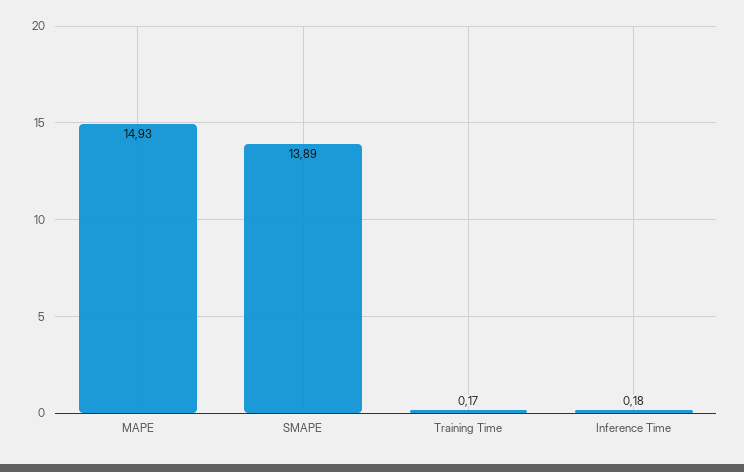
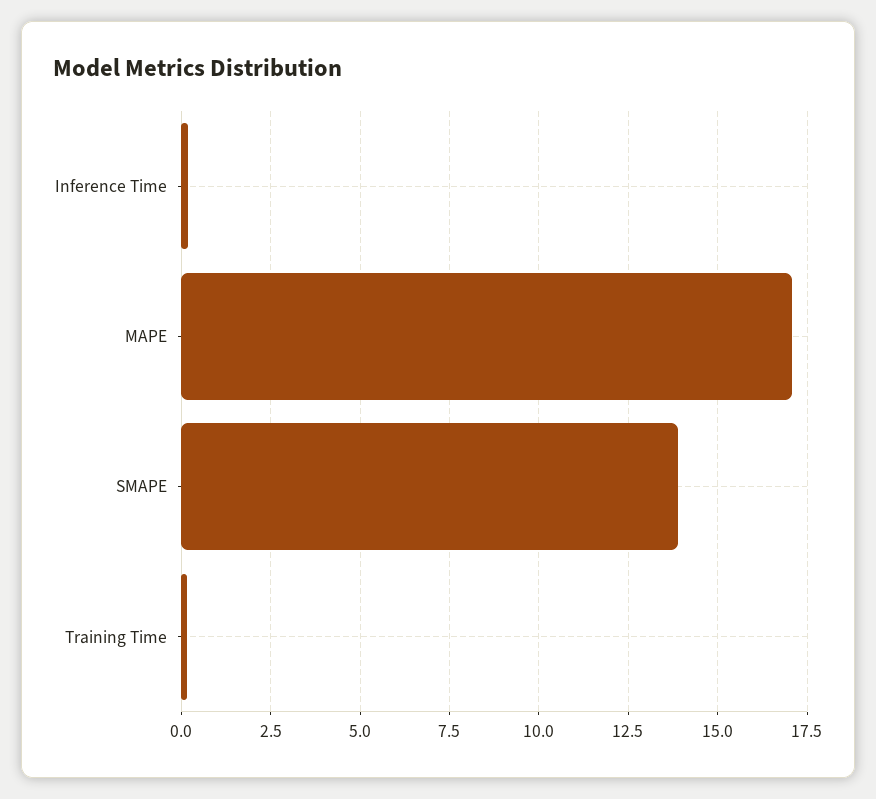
MAPE: 14.93 -> 17

